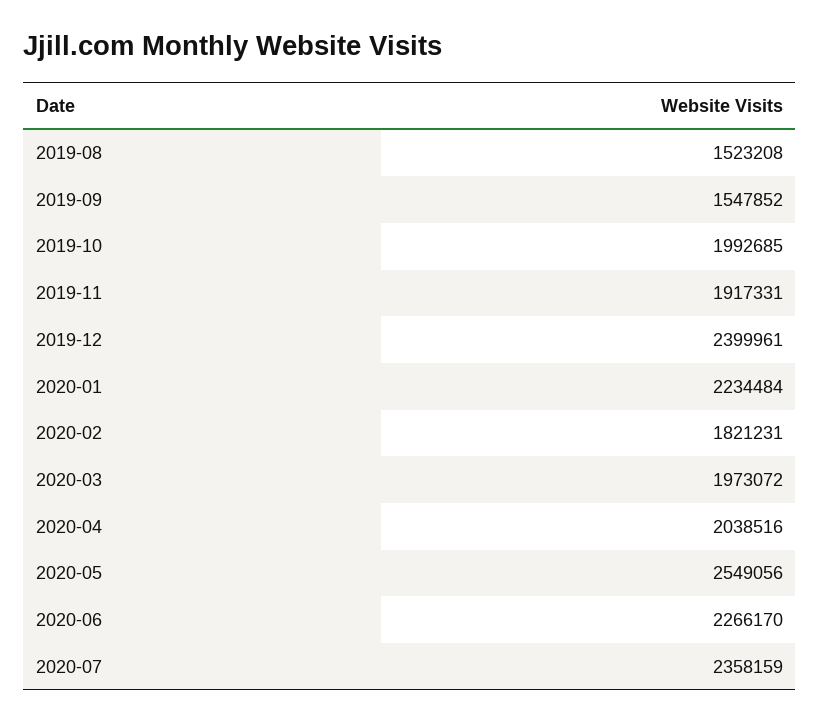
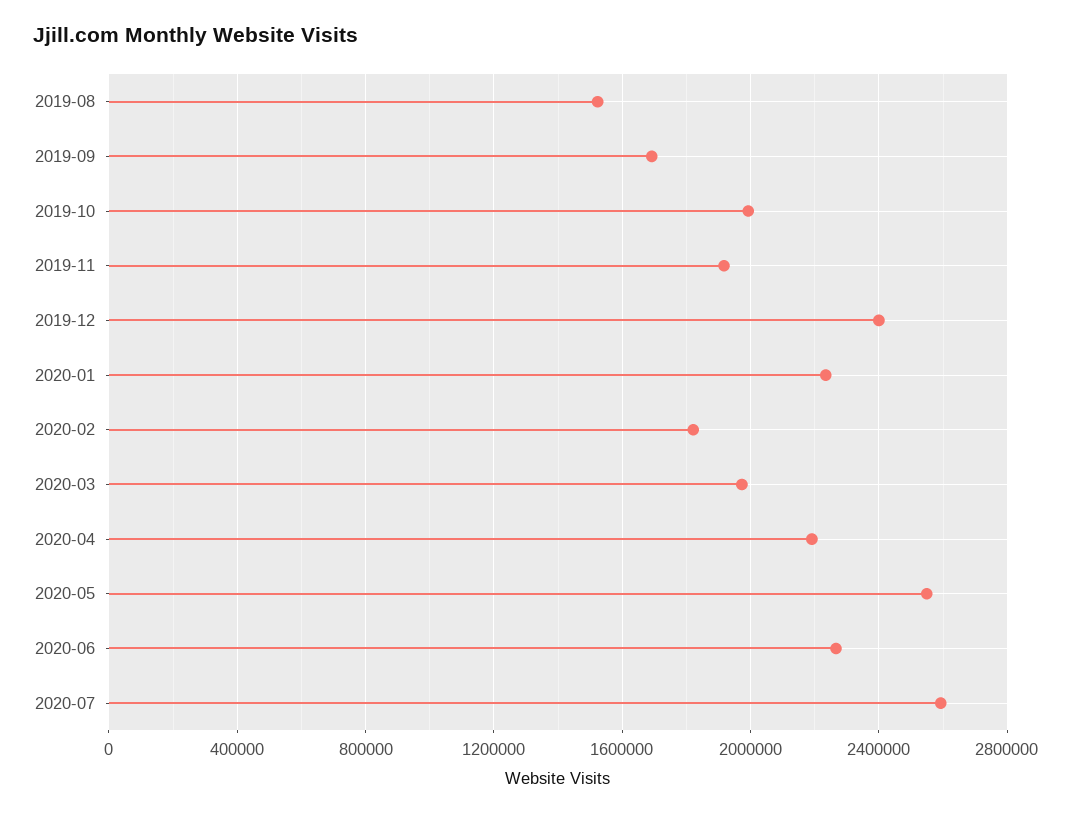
2019-09: 1547852 -> 1700000
2020-04: 2038516 -> 2200000
2020-07: 2358159 -> 2600000

